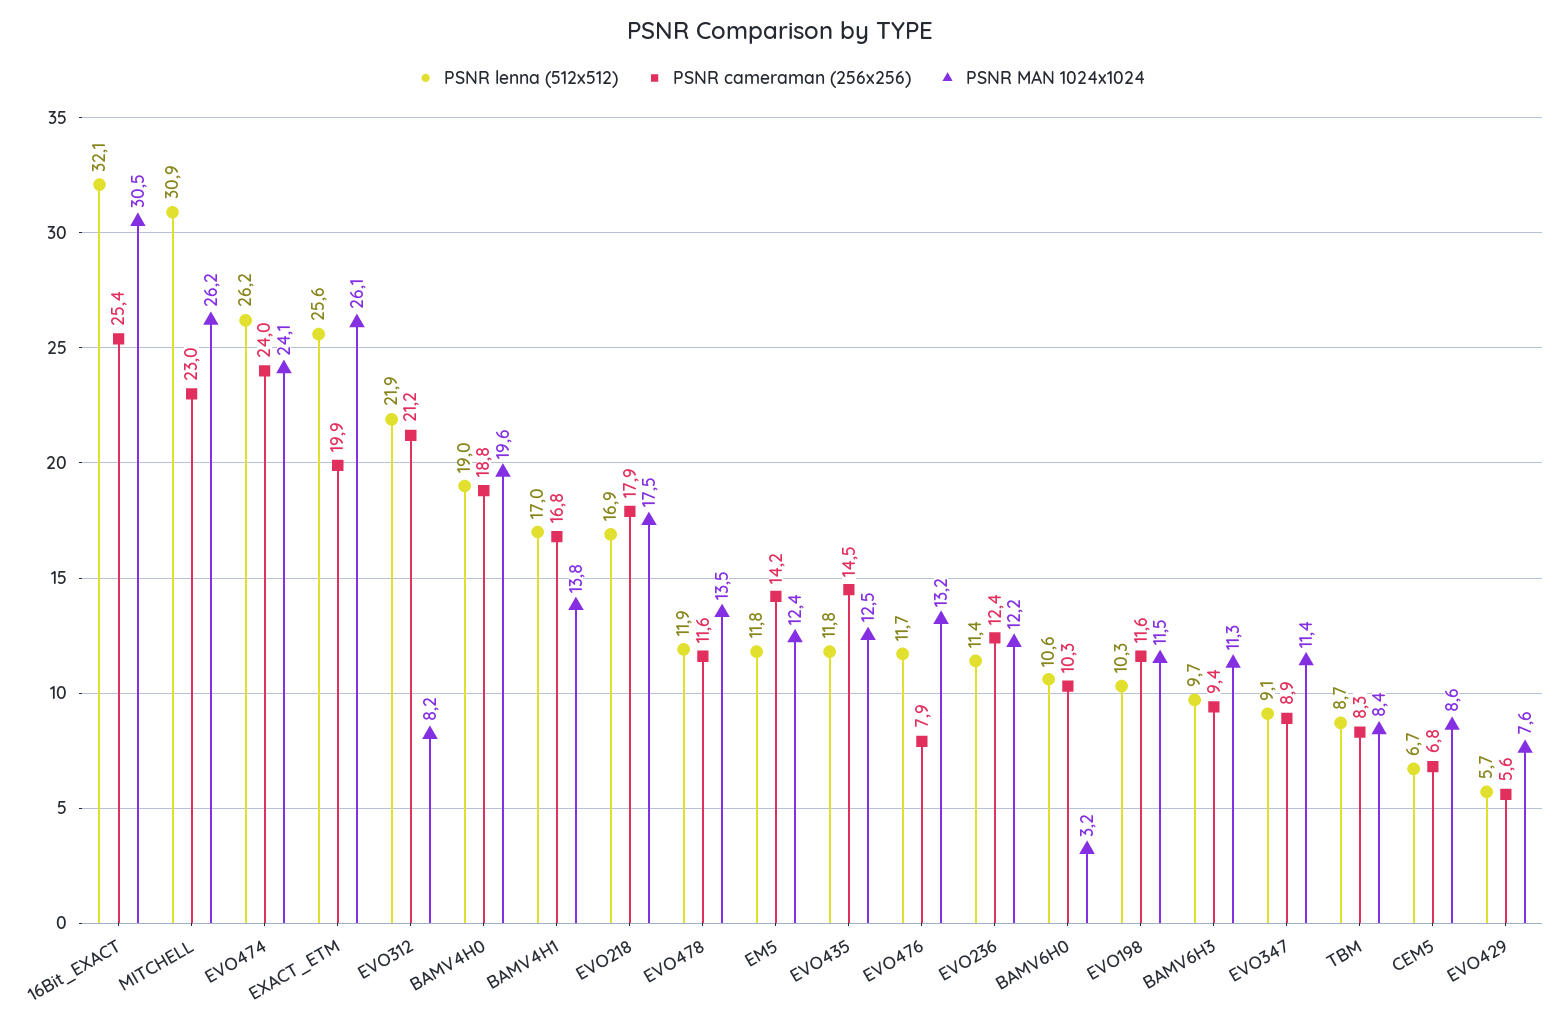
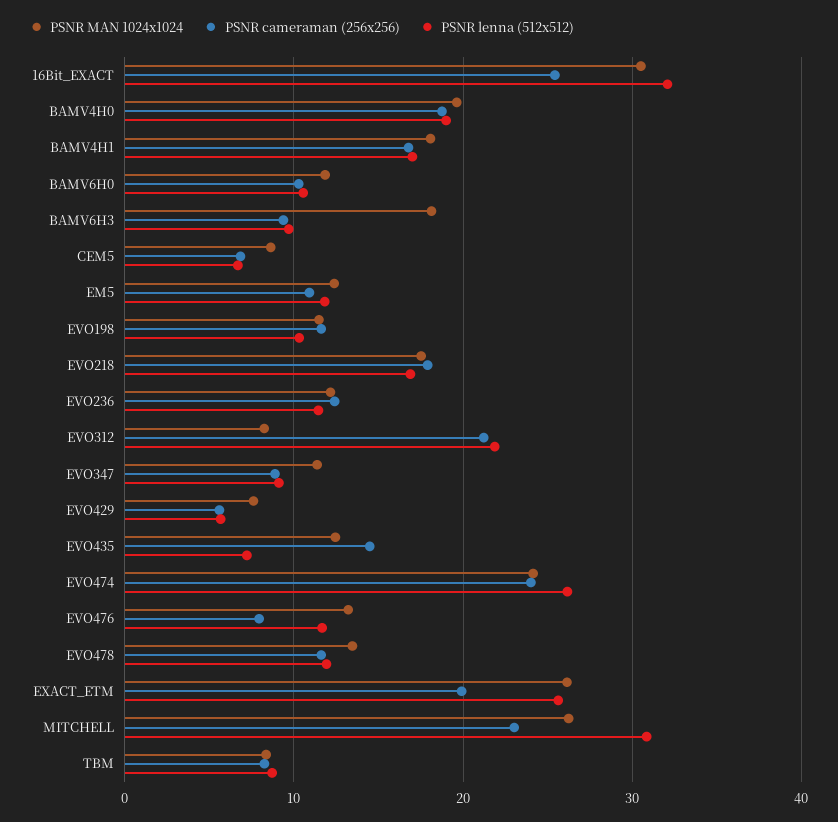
PSNR MAN 1024x1024, BAMV4H1: 13.8 -> 18
PSNR cameraman (256x256), EM5: 14.2 -> 11
PSNR lenna (512x512), EVO435: 11.8 -> 7
PSNR MAN 1024x1024, BAMV6H0: 3.2 -> 12
PSNR MAN 1024x1024, BAMV6H3: 11.3 -> 18

